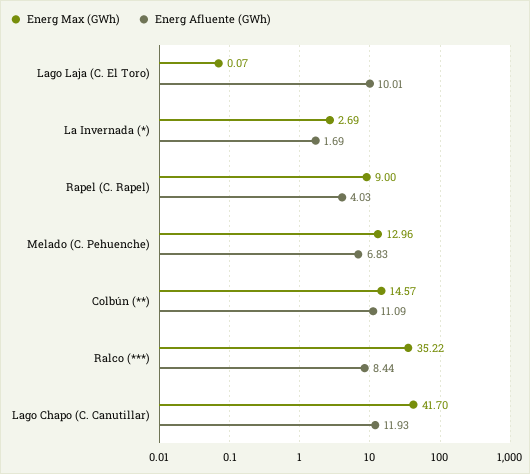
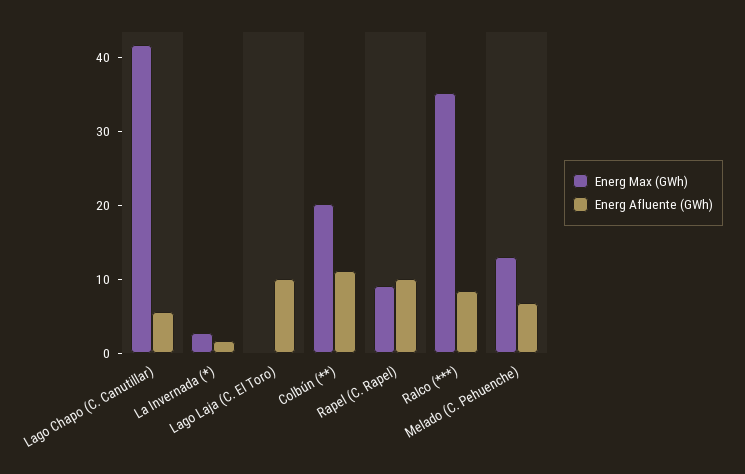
Energ Afluente (GWh), Rapel (C. Rapel): 4.03 -> 10
Energ Max (GWh), Colbún (**): 14.57 -> 20
Energ Afluente (GWh), Lago Chapo (C. Canutillar): 11.93 -> 6

